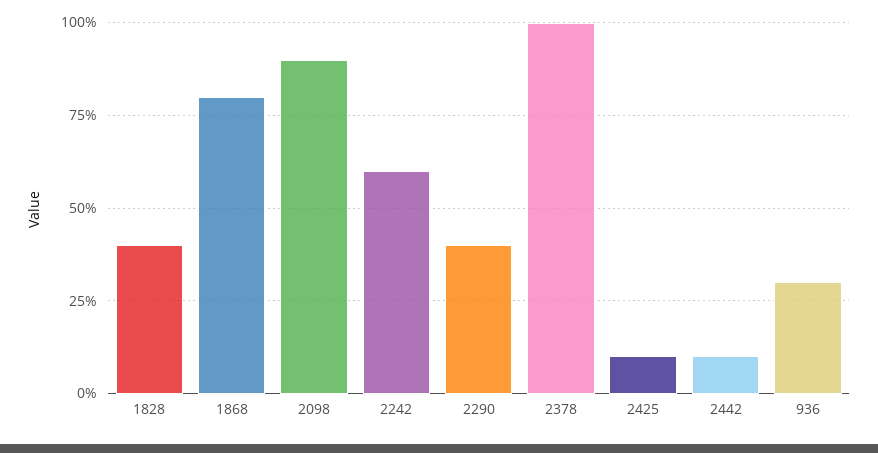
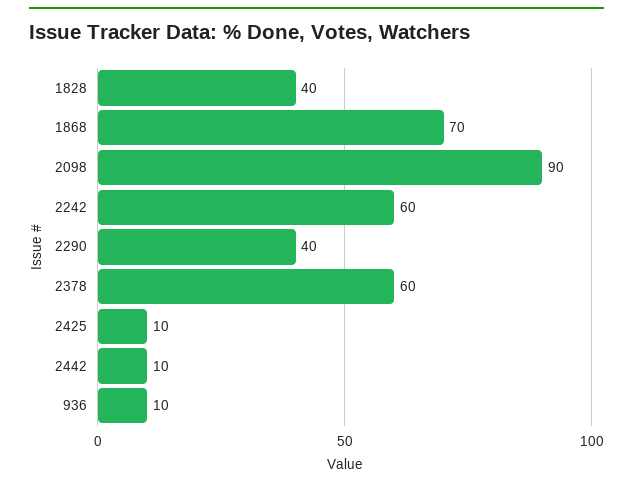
1868: 80 -> 70
2378: 100 -> 60
936: 30 -> 10

